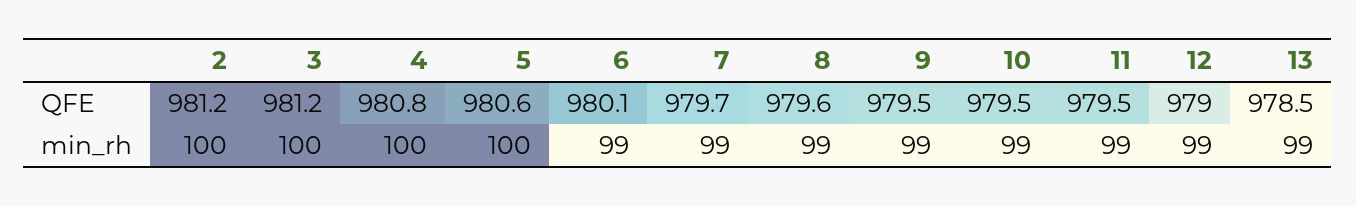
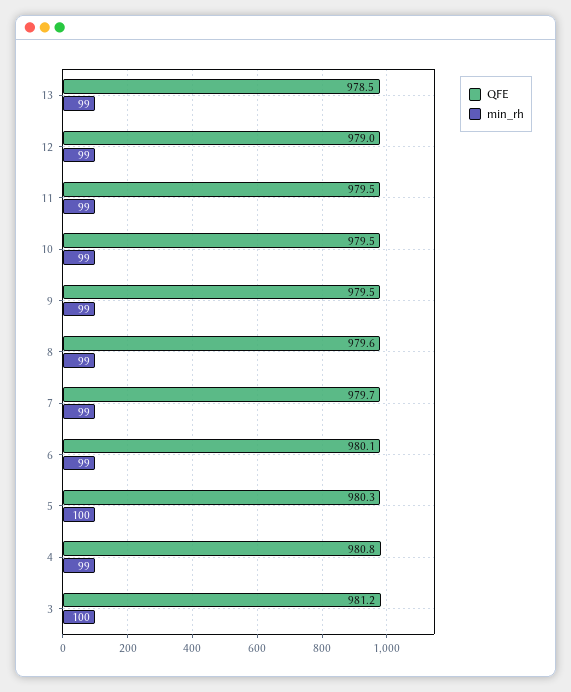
QFE, 2: 981.2 -> none
QFE, 5: 980.6 -> 980.3
min_rh, 2: 100 -> none
min_rh, 4: 100 -> 99

